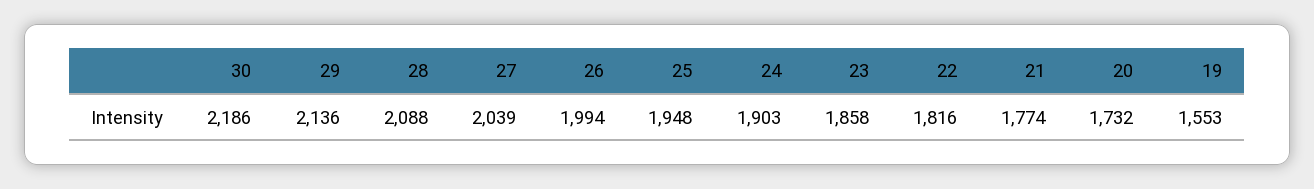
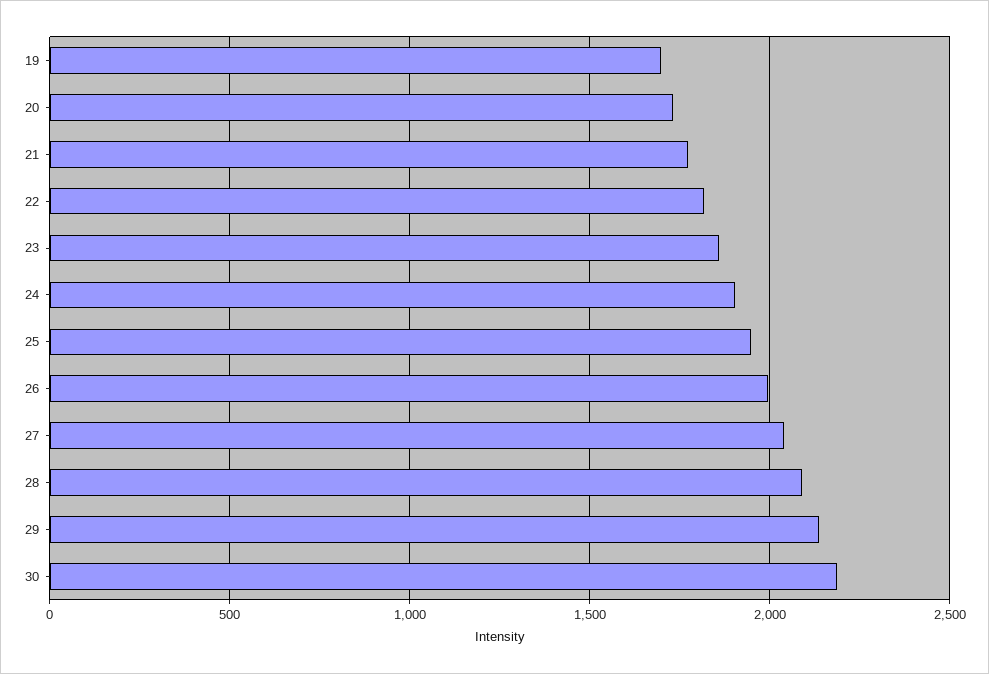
19: 1553 -> 1700

